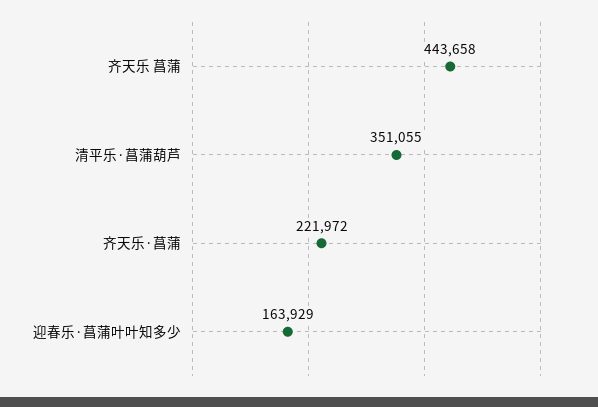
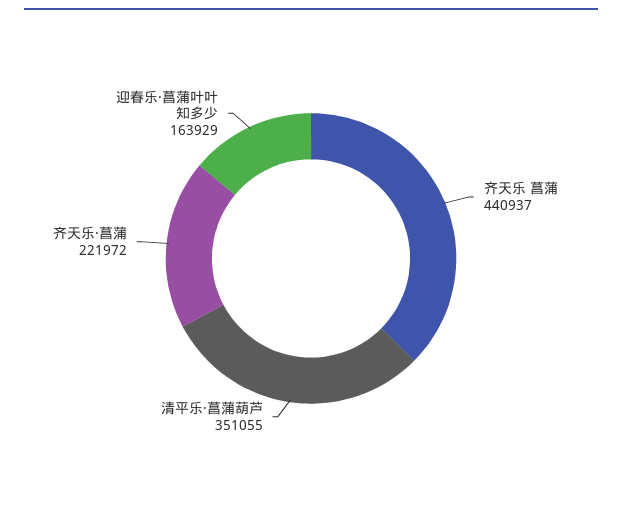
齐天乐 菖蒲: 443658 -> 440937

